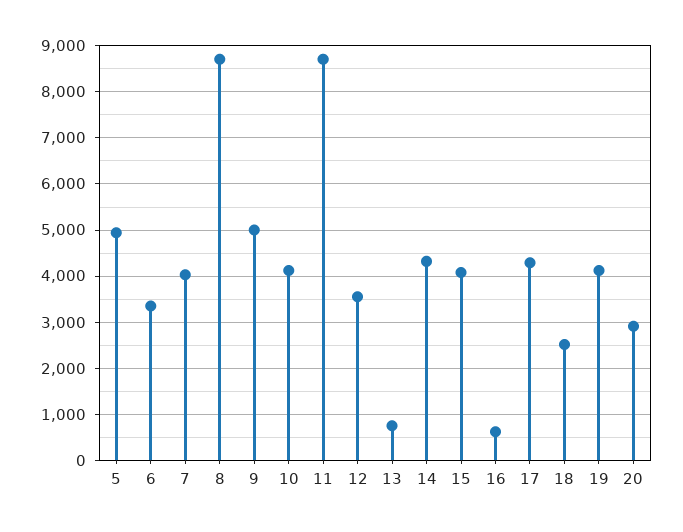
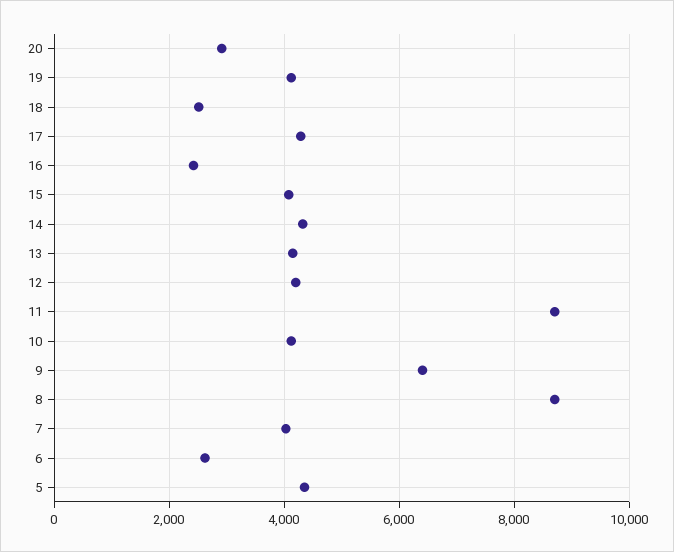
5: 5000 -> 4400
6: 3400 -> 2600
9: 5000 -> 6400
12: 3600 -> 4200
13: 800 -> 4200
16: 600 -> 2400

